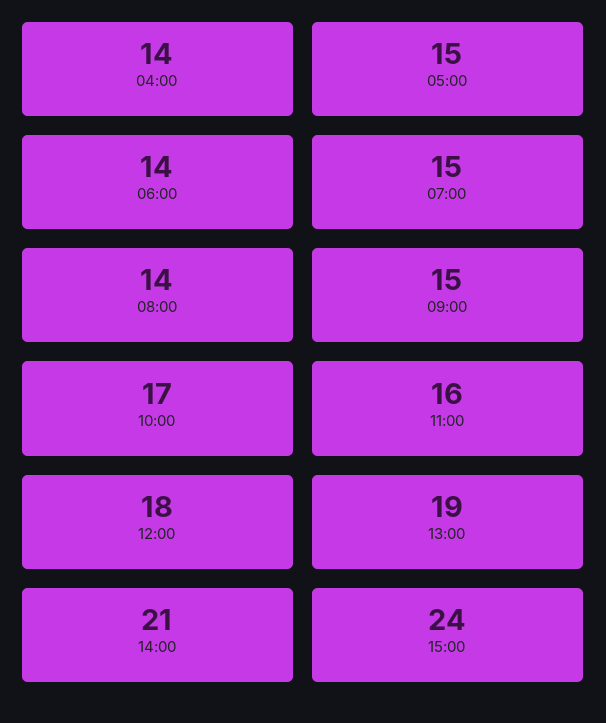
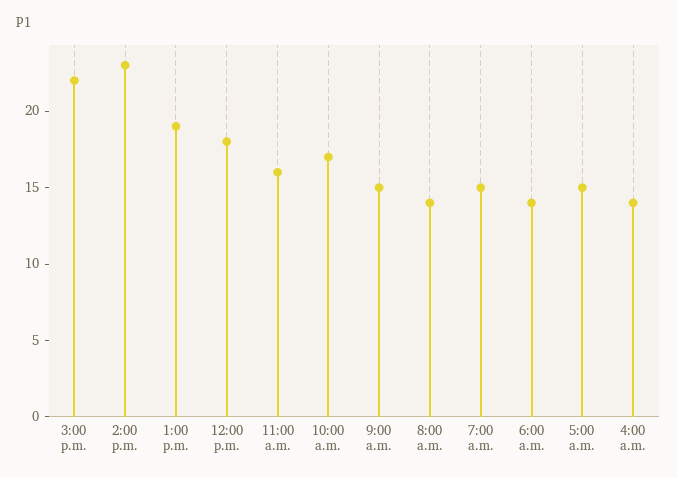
14:00: 21 -> 23
15:00: 24 -> 22

